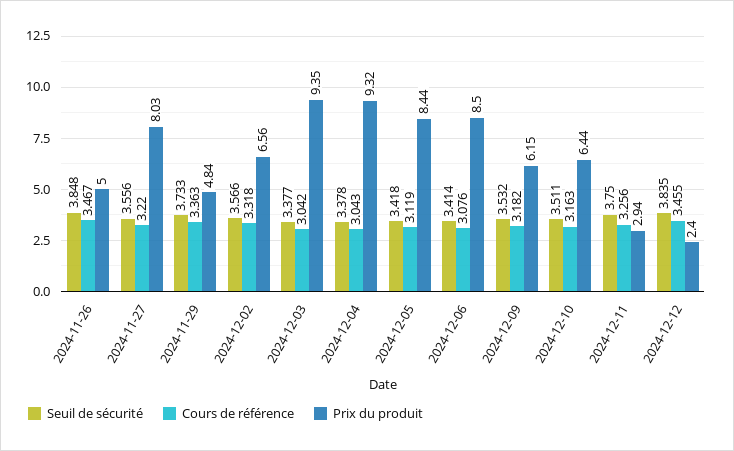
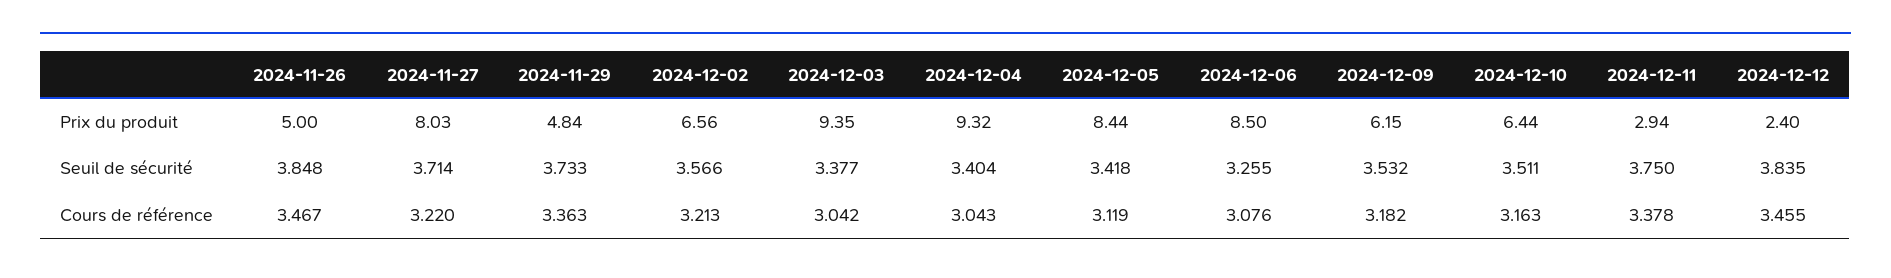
Seuil de sécurité, 2024-11-27: 3.556 -> 3.714
Cours de référence, 2024-12-02: 3.318 -> 3.213
Seuil de sécurité, 2024-12-04: 3.378 -> 3.404
Seuil de sécurité, 2024-12-06: 3.414 -> 3.255
Cours de référence, 2024-12-11: 3.256 -> 3.378

